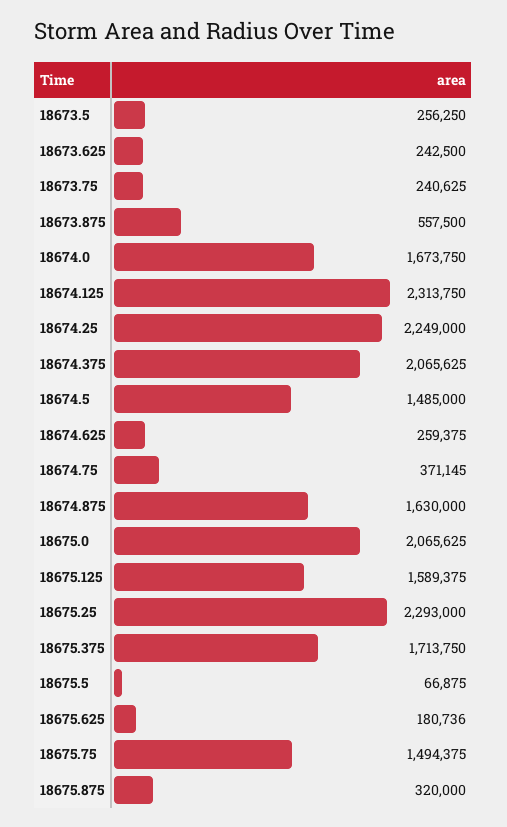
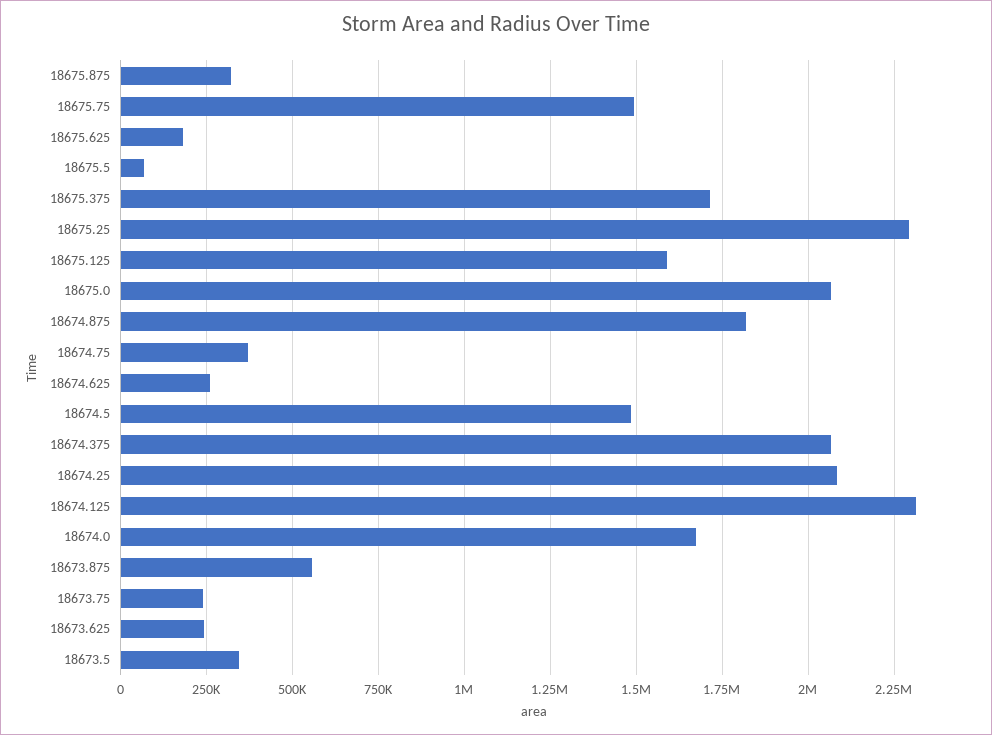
18673.5: 256250 -> 350000
18674.25: 2249000 -> 2075000
18674.875: 1630000 -> 1825000

